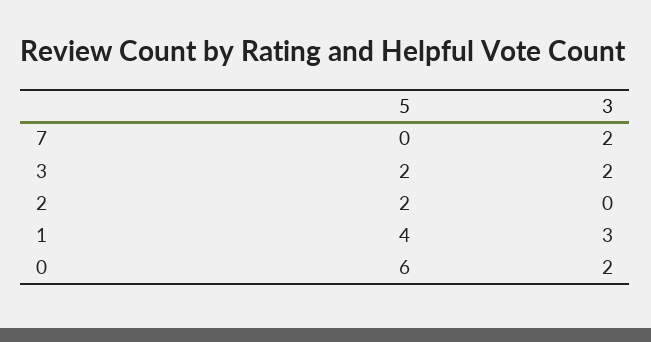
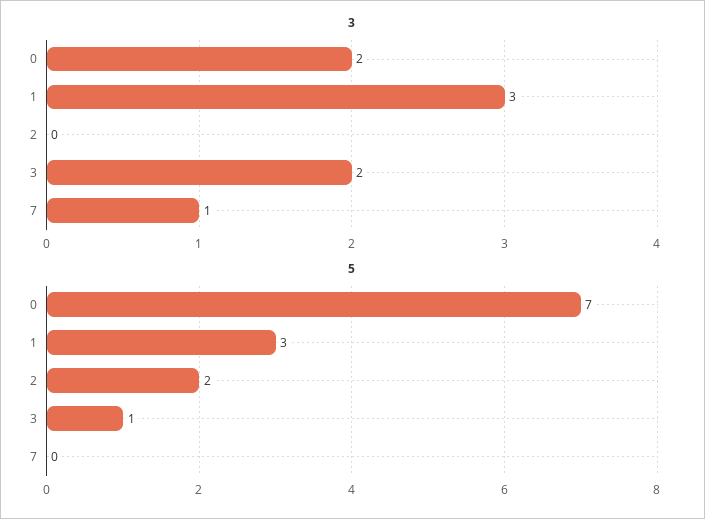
3, 7: 2 -> 1
5, 3: 2 -> 1
5, 1: 4 -> 3
5, 0: 6 -> 7

